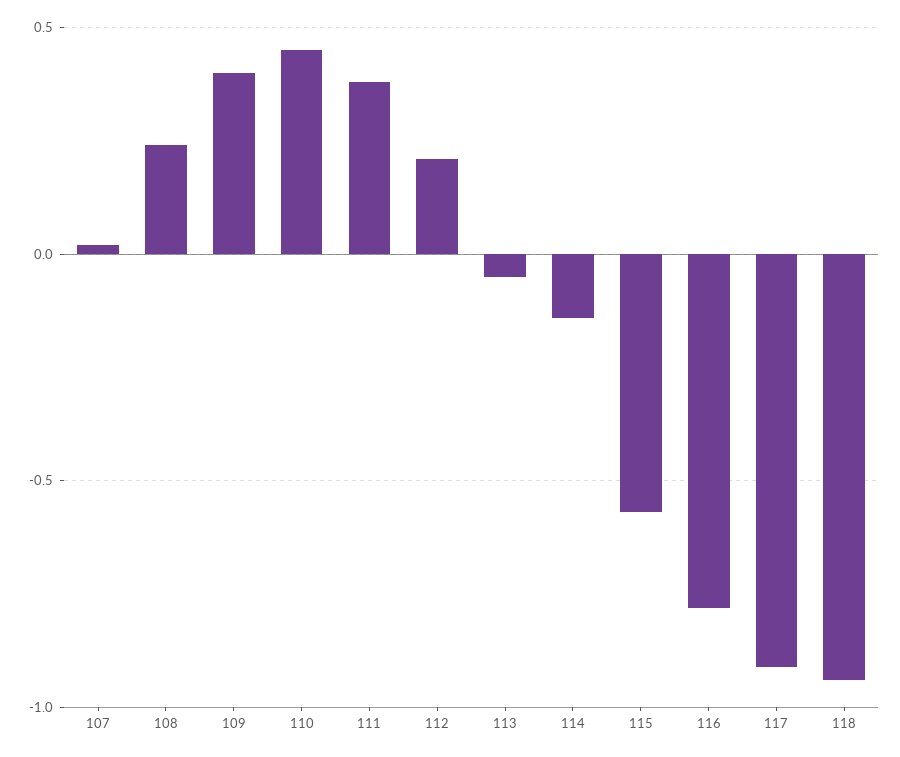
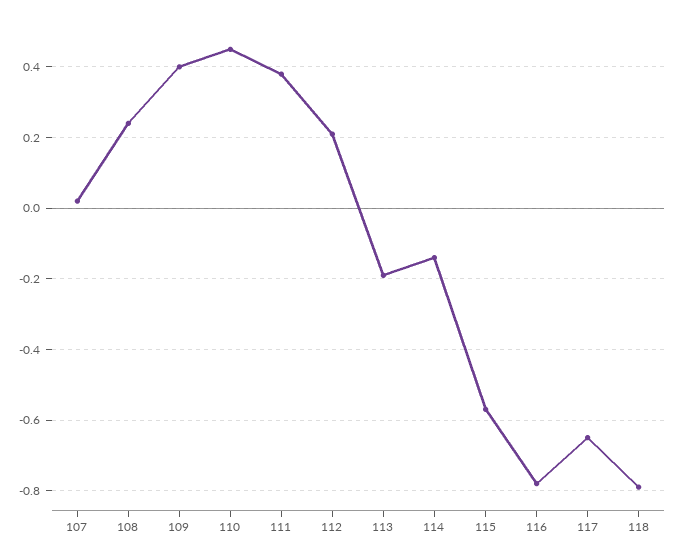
113: -0.05 -> -0.2
117: -0.9 -> -0.65
118: -0.95 -> -0.8

